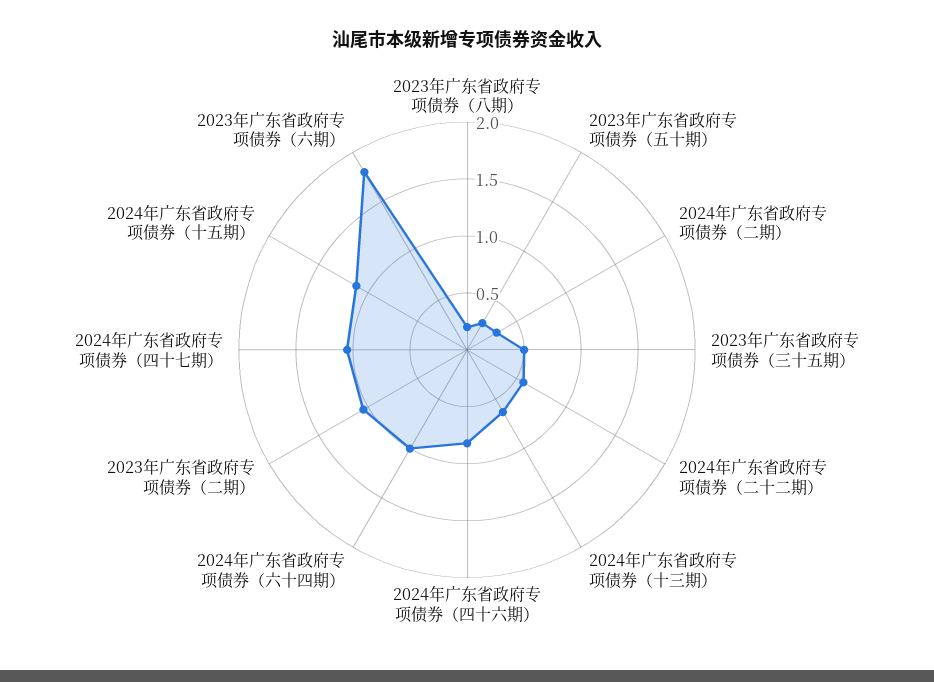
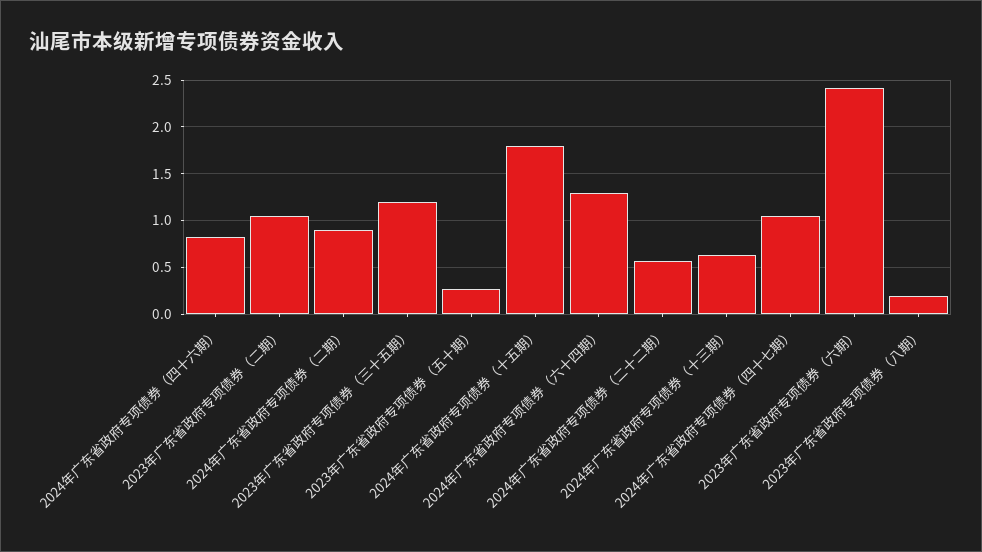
2024年广东省政府专项债券（二期）: 0.3 -> 0.9
2023年广东省政府专项债券（三十五期）: 0.5 -> 1.2
2024年广东省政府专项债券（六十四期）: 1 -> 1.3
2024年广东省政府专项债券（十五期）: 1.1 -> 1.8
2023年广东省政府专项债券（六期）: 1.8 -> 2.4

